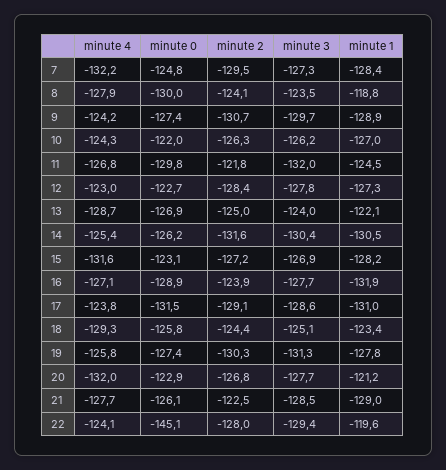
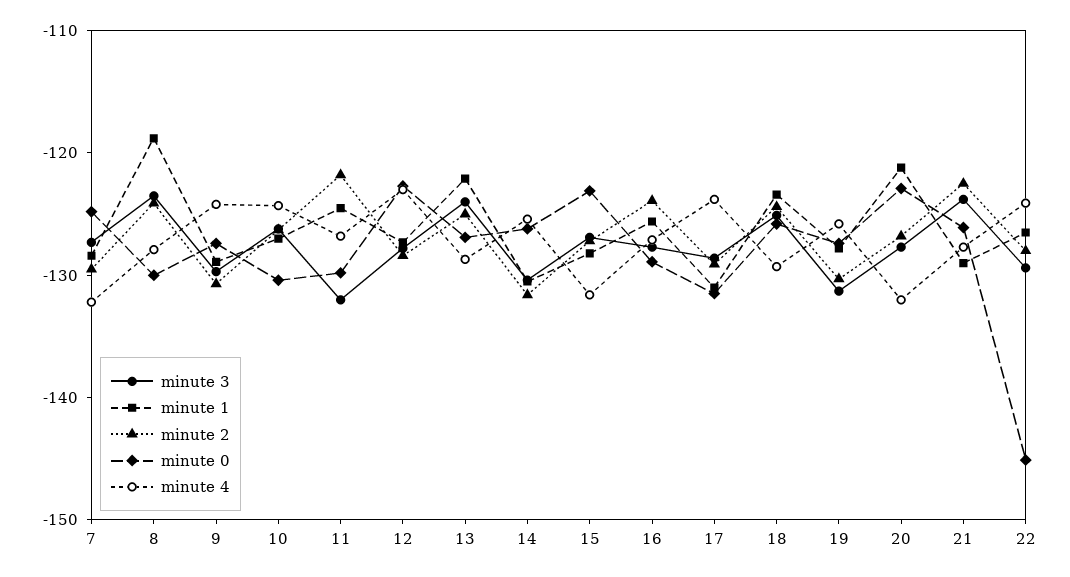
minute 0, 10: -122 -> -130
minute 1, 16: -131.9 -> -126
minute 3, 21: -128.5 -> -124
minute 1, 22: -119.6 -> -126

